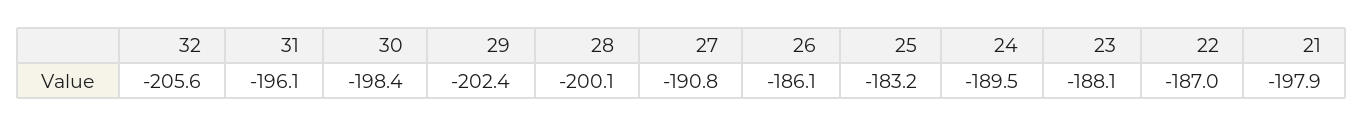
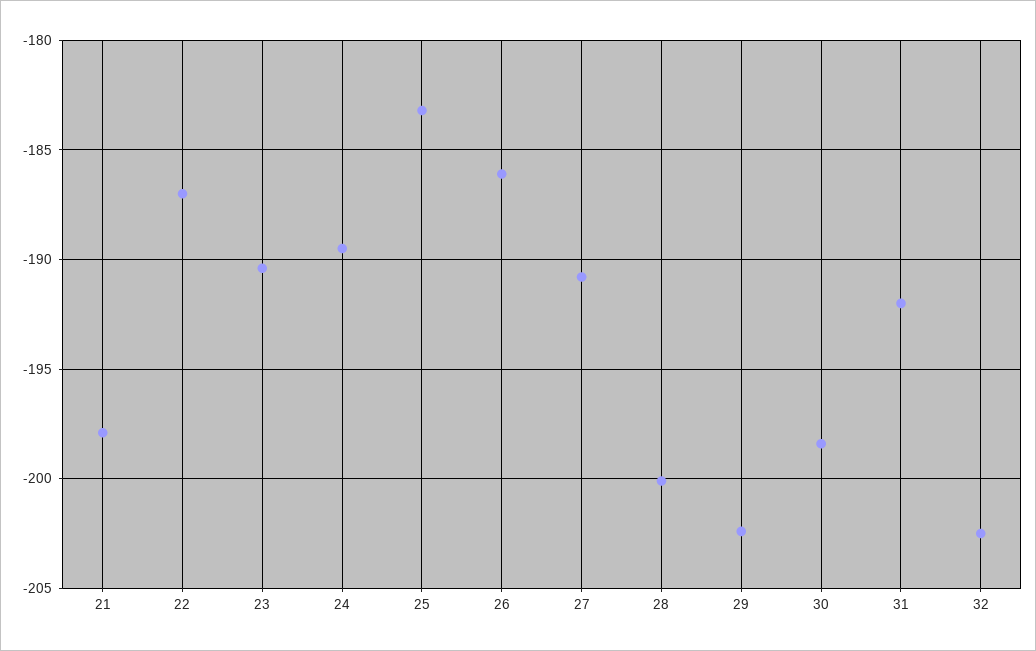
32: -205.6 -> -202.5
31: -196.1 -> -192
23: -188.1 -> -190.5

